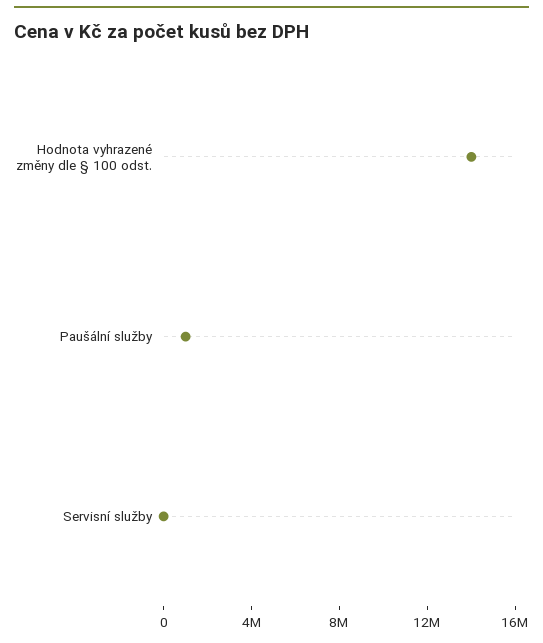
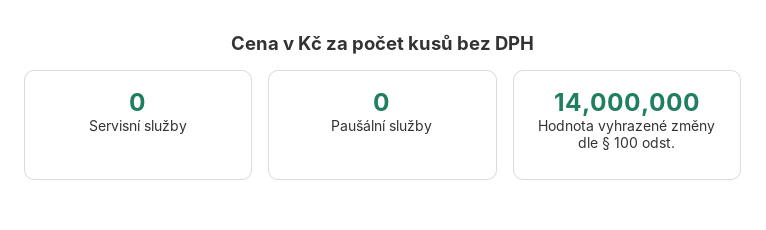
Paušální služby: 1000000 -> 0

